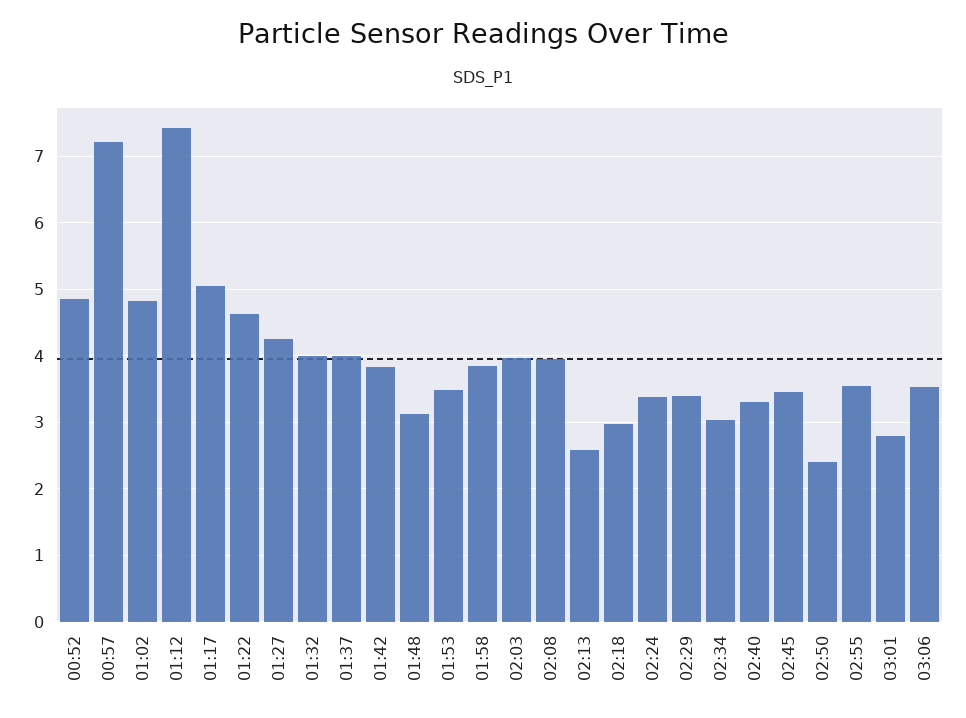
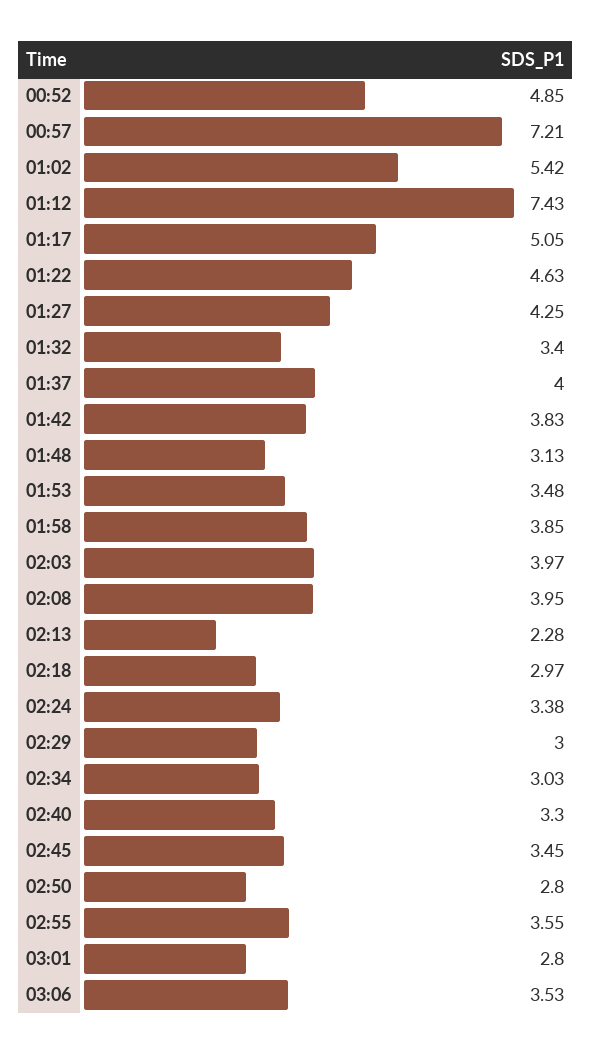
01:02: 4.8 -> 5.42
01:32: 4 -> 3.4
02:13: 2.6 -> 2.28
02:29: 3.4 -> 3
02:50: 2.4 -> 2.8

